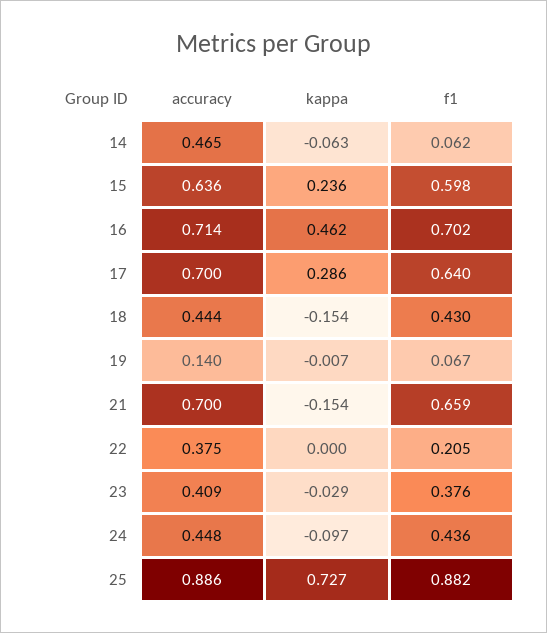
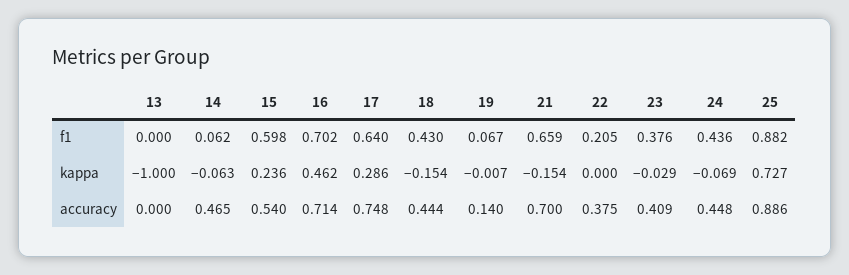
accuracy, 15: 0.636 -> 0.54
accuracy, 17: 0.7 -> 0.748
kappa, 24: -0.097 -> -0.069
f1, 13: none -> 0
kappa, 13: none -> -1
accuracy, 13: none -> 0

